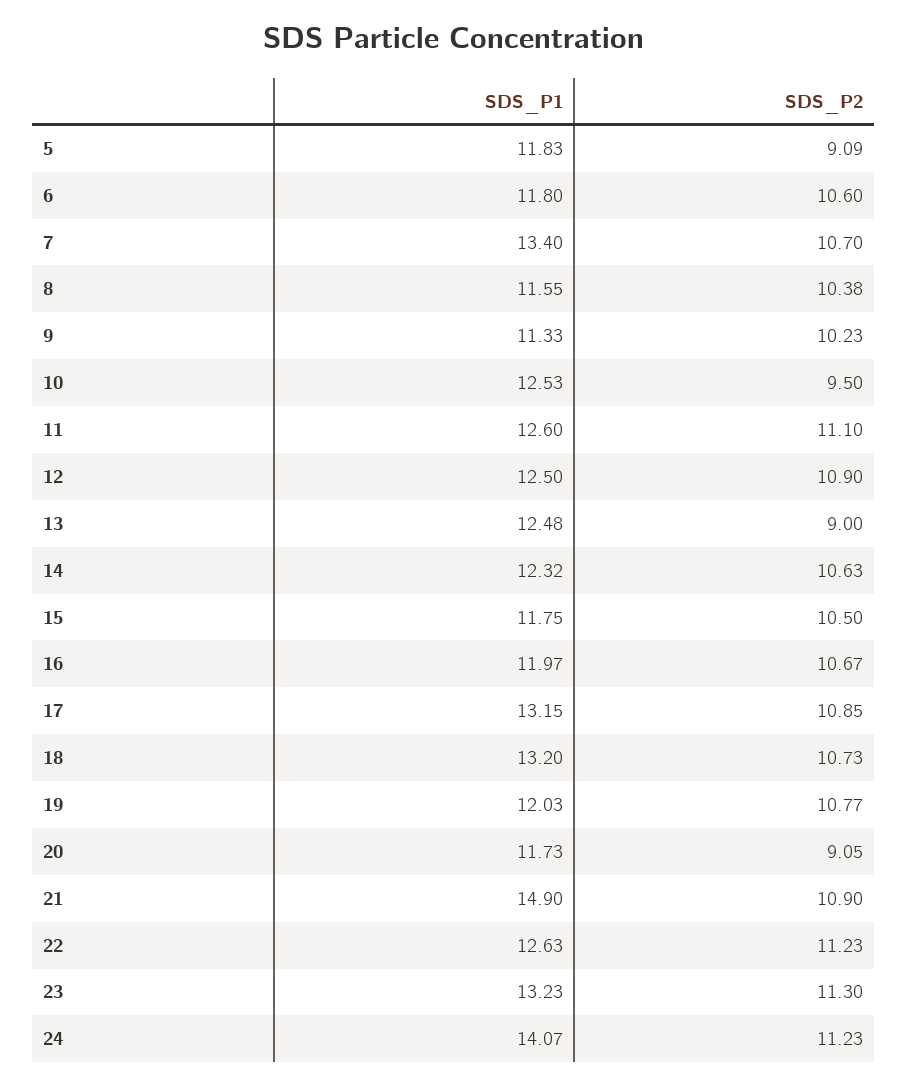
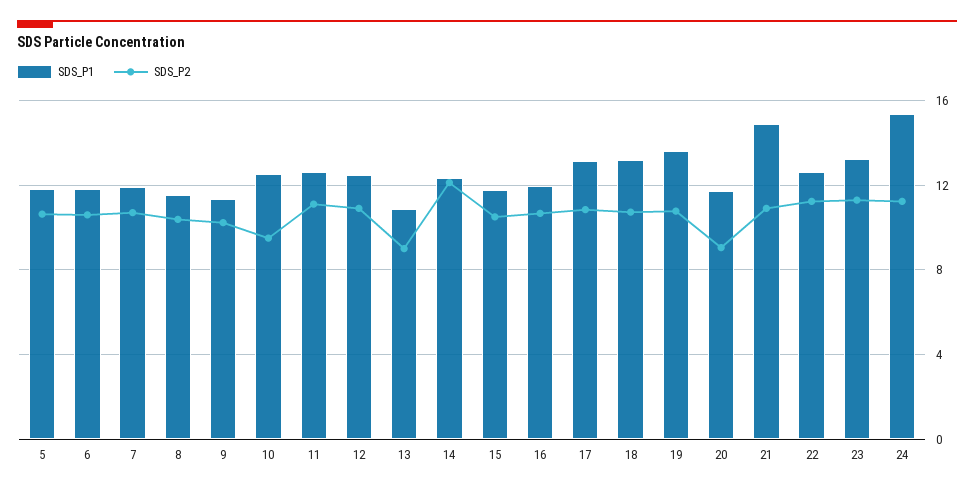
SDS_P2, 5: 9.09 -> 10.5
SDS_P1, 7: 13.4 -> 12
SDS_P1, 13: 12.48 -> 11
SDS_P2, 14: 10.63 -> 12
SDS_P1, 19: 12.03 -> 13.5
SDS_P1, 24: 14.07 -> 15.5

